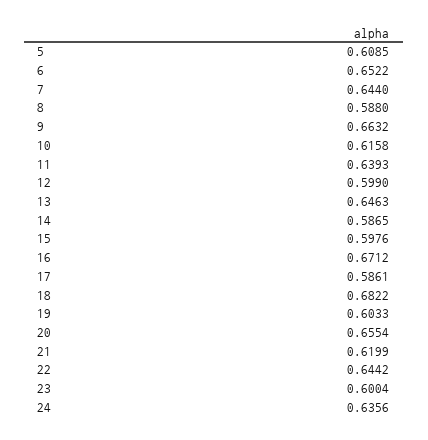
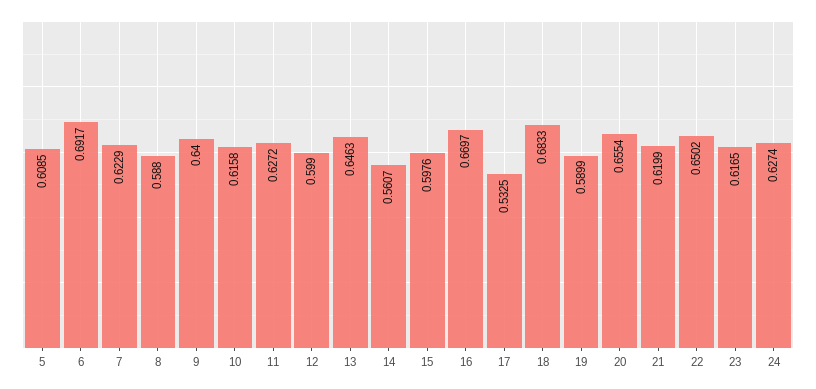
6: 0.6522 -> 0.6917
7: 0.644 -> 0.6229
9: 0.6632 -> 0.64
11: 0.6393 -> 0.6272
14: 0.5865 -> 0.5607
16: 0.6712 -> 0.6697
17: 0.5861 -> 0.5325
18: 0.6822 -> 0.6833
19: 0.6033 -> 0.5899
22: 0.6442 -> 0.6502
23: 0.6004 -> 0.6165
24: 0.6356 -> 0.6274

